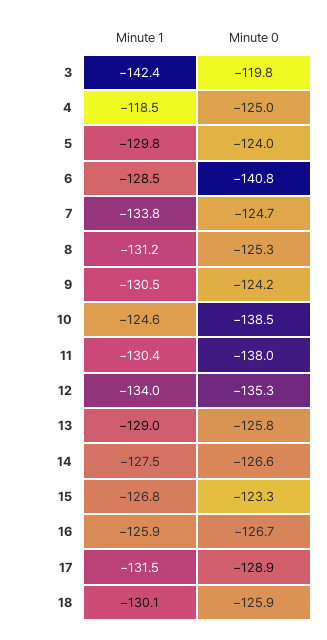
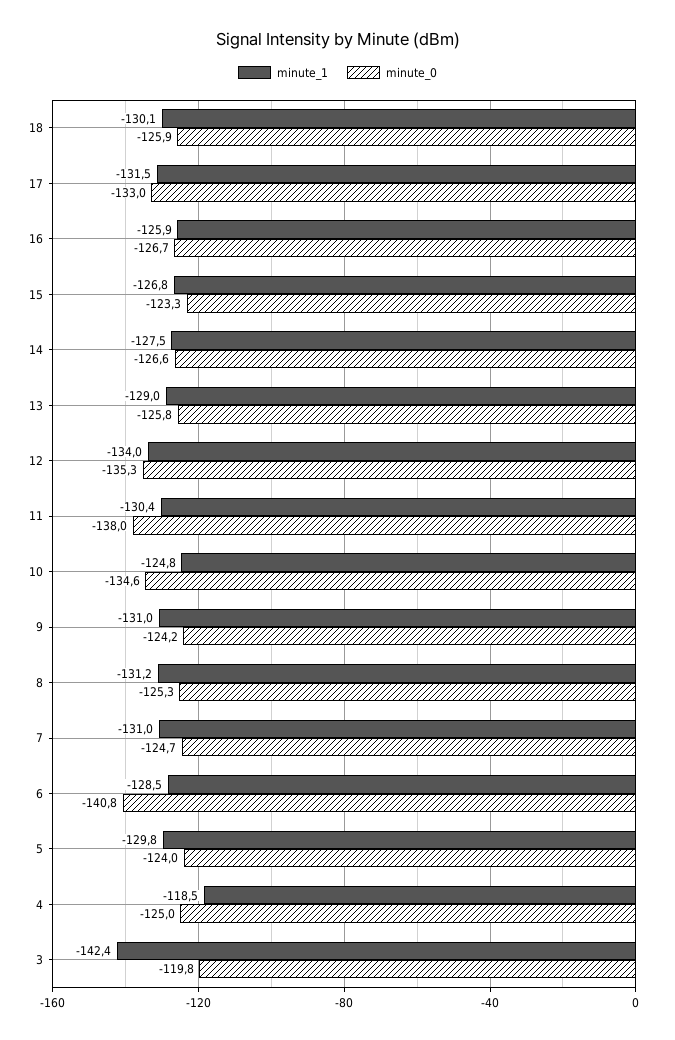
Minute 1, 7: -133.8 -> -131
Minute 1, 9: -130.5 -> -131
Minute 1, 10: -124.6 -> -124.8
Minute 0, 10: -138.5 -> -134.6
Minute 0, 17: -128.9 -> -133

